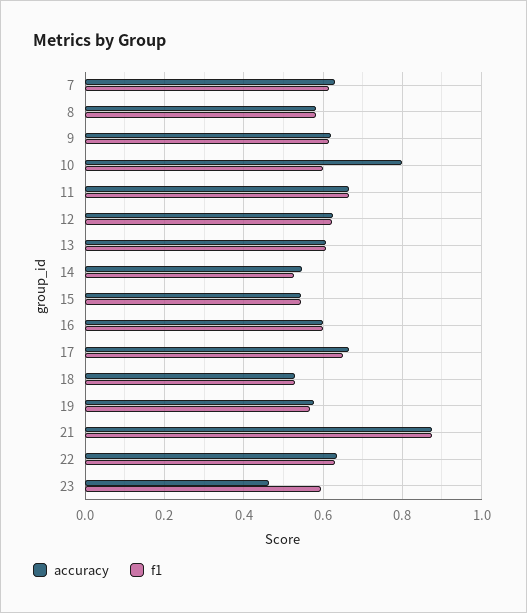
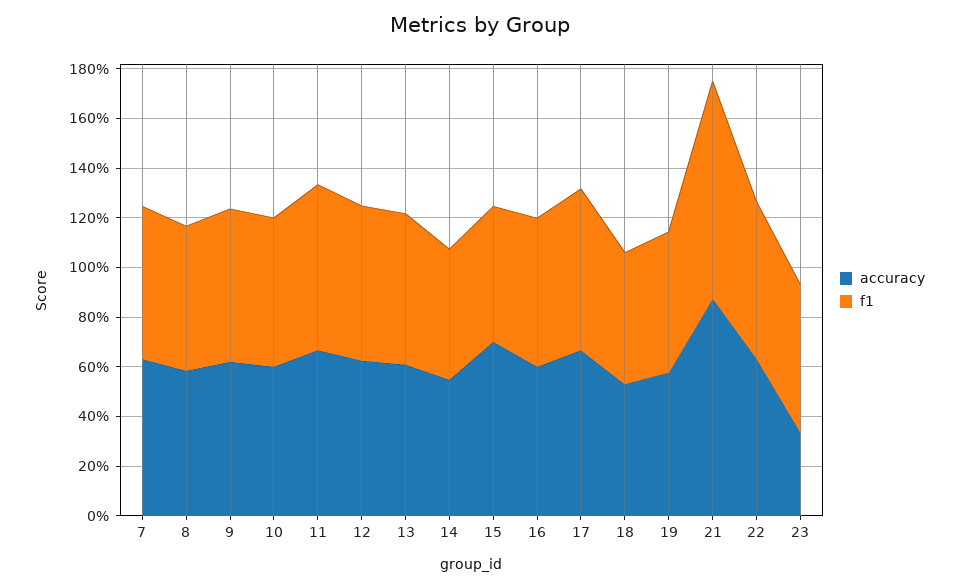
accuracy, 10: 0.8 -> 0.6
accuracy, 15: 0.54 -> 0.7
accuracy, 23: 0.46 -> 0.35

